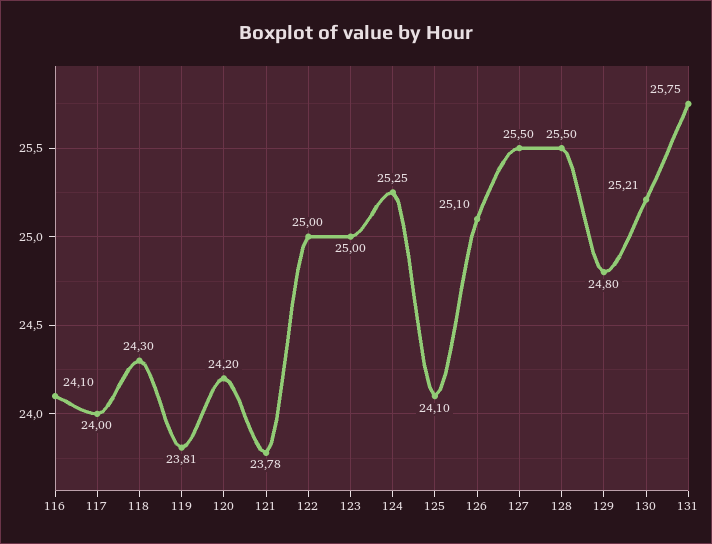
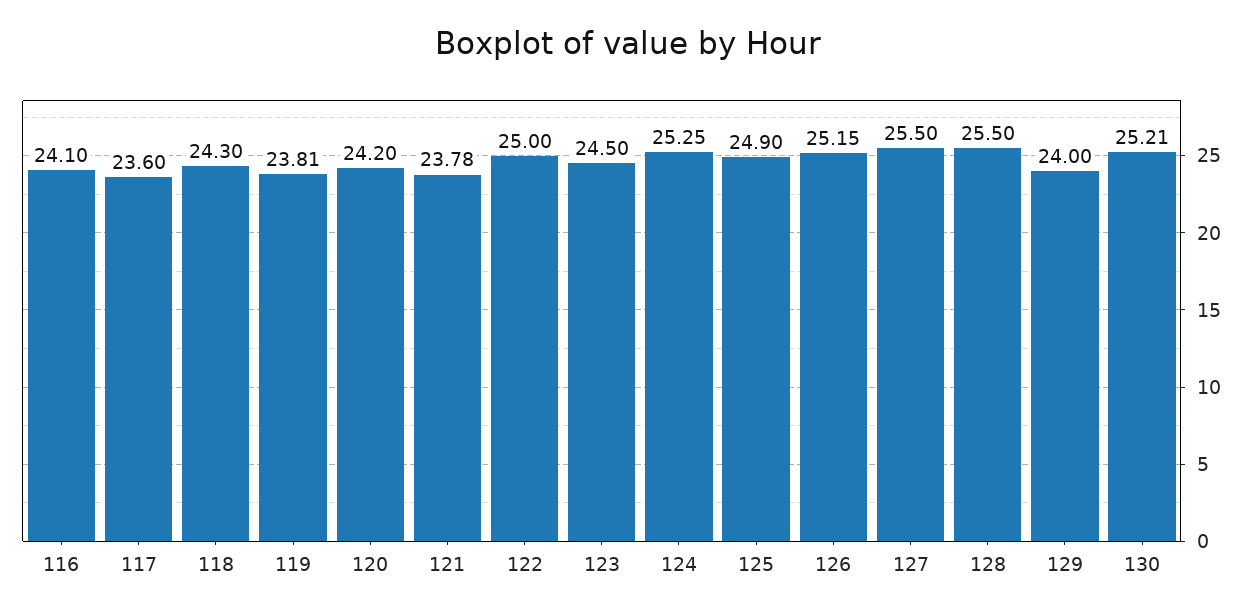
117: 24 -> 23.6
123: 25 -> 24.5
125: 24.1 -> 24.9
126: 25.1 -> 25.15
129: 24.8 -> 24
131: 25.75 -> none

